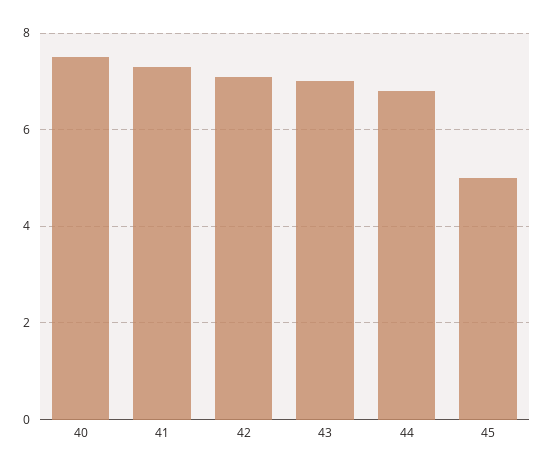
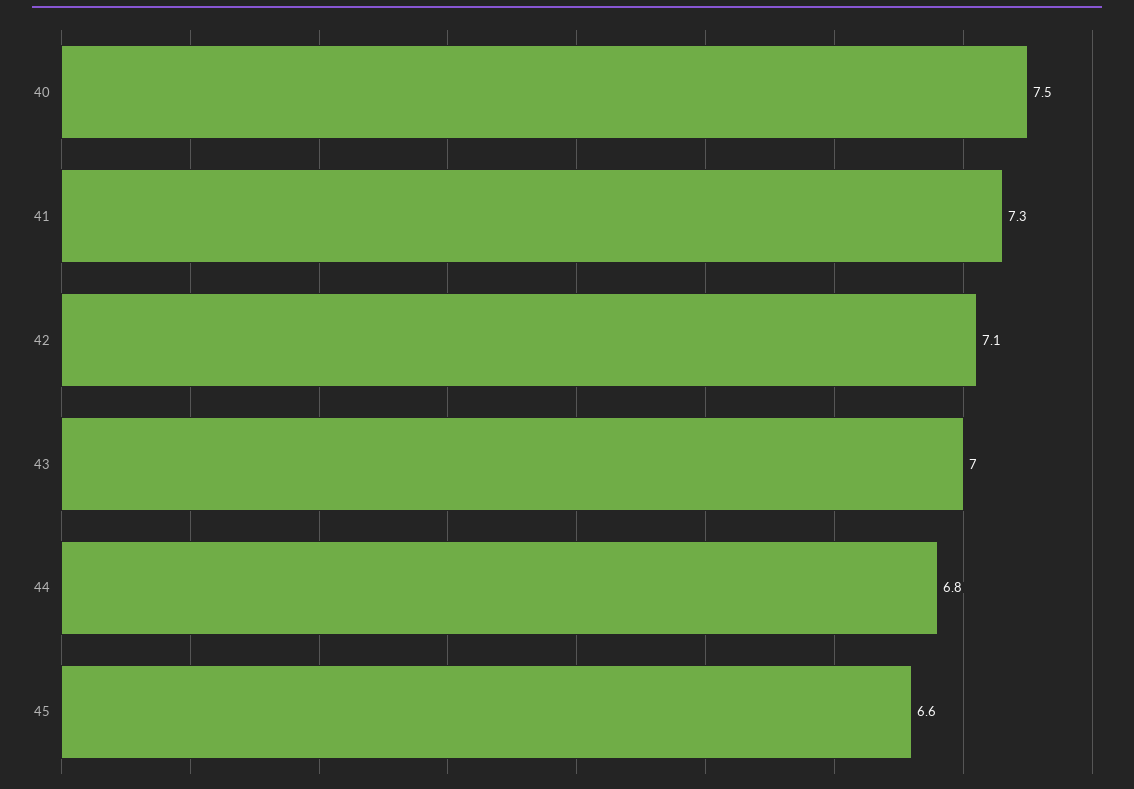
45: 5 -> 6.6

